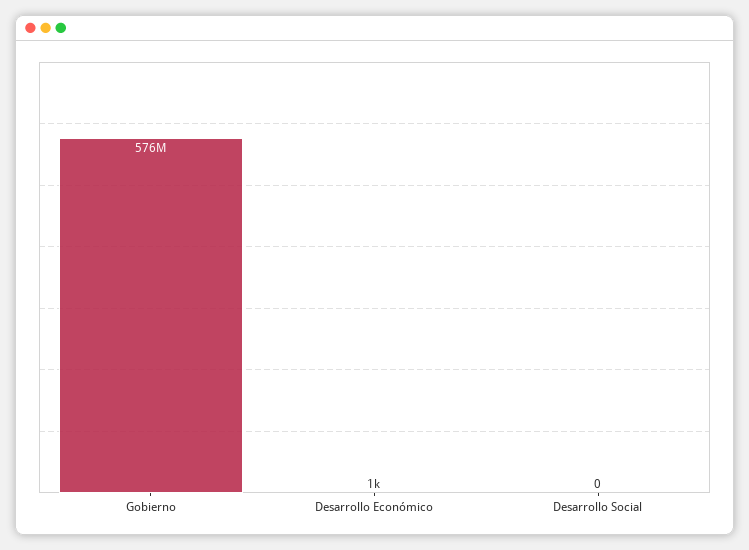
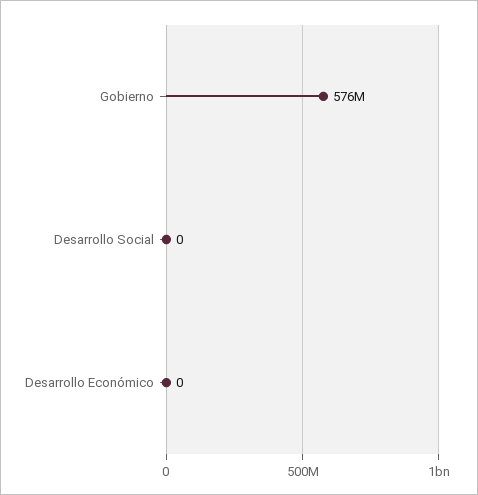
Desarrollo Económico: 1000 -> 0

